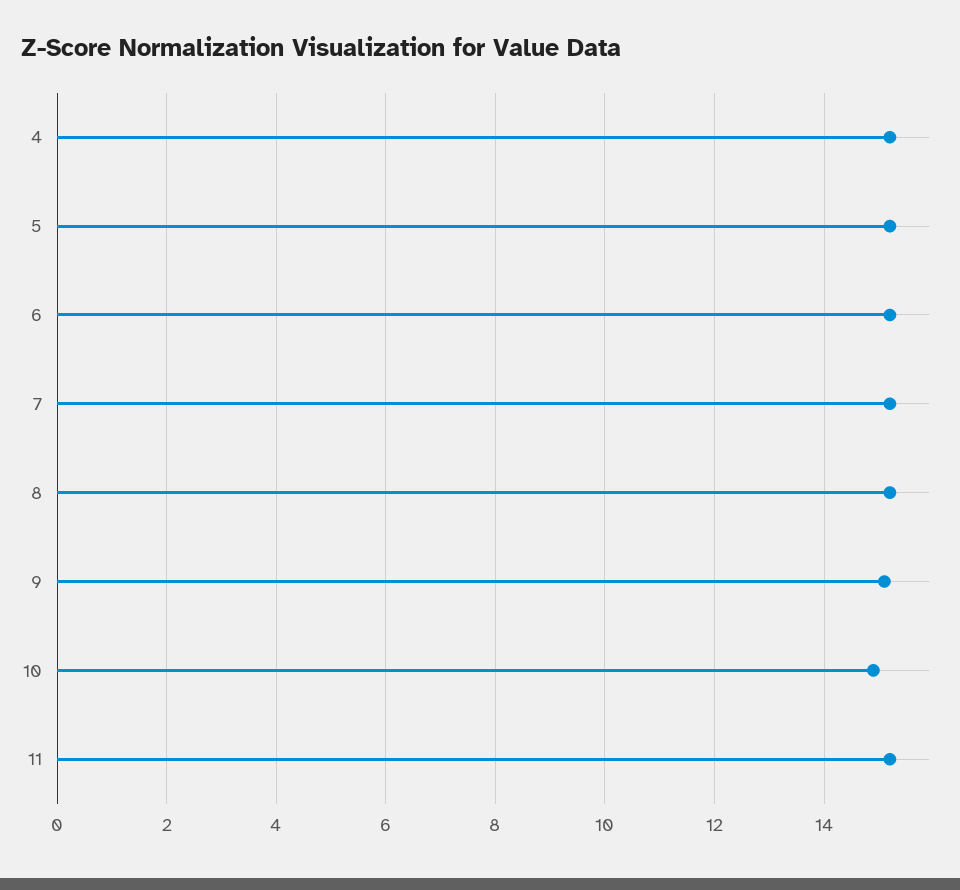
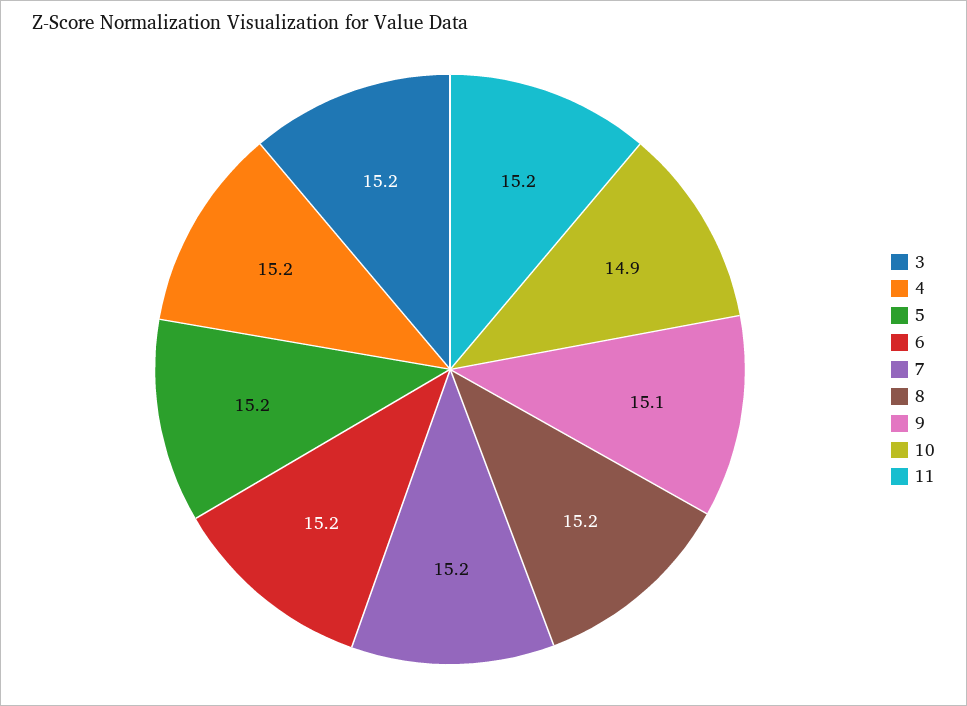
3: none -> 15.2

